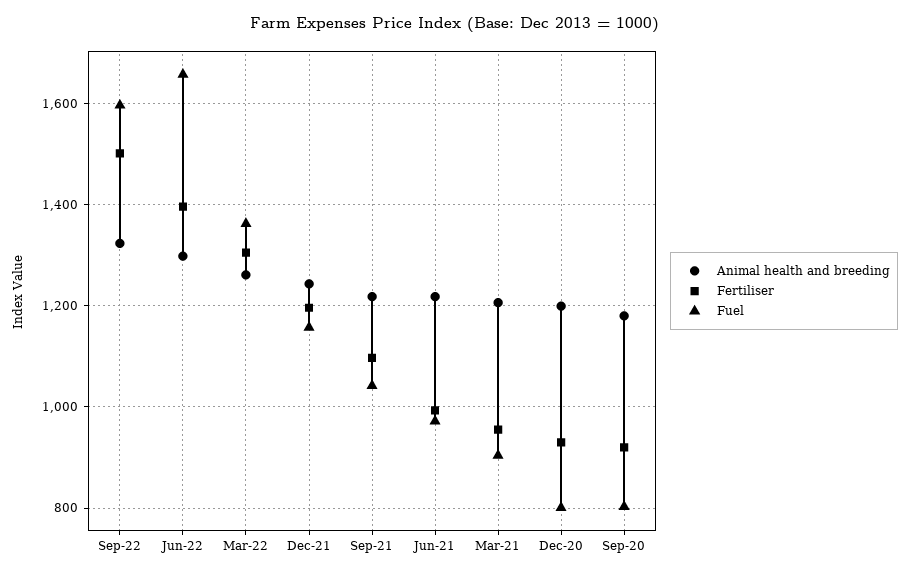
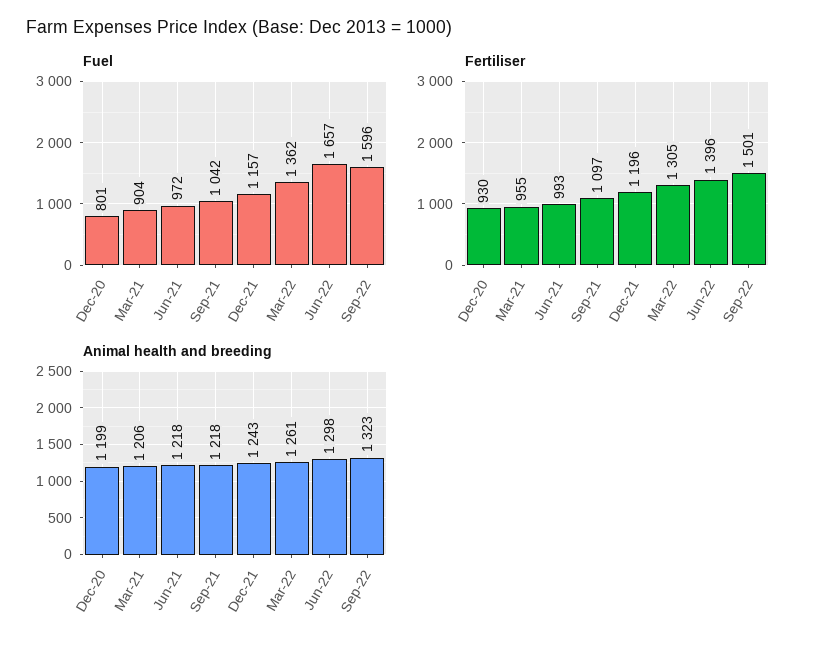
Animal health and breeding, Sep-20: 1180 -> none
Fertiliser, Sep-20: 920 -> none
Fuel, Sep-20: 800 -> none

